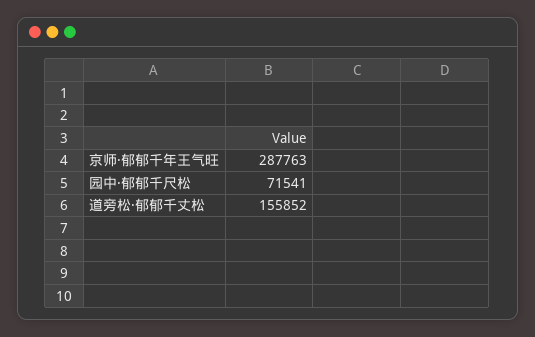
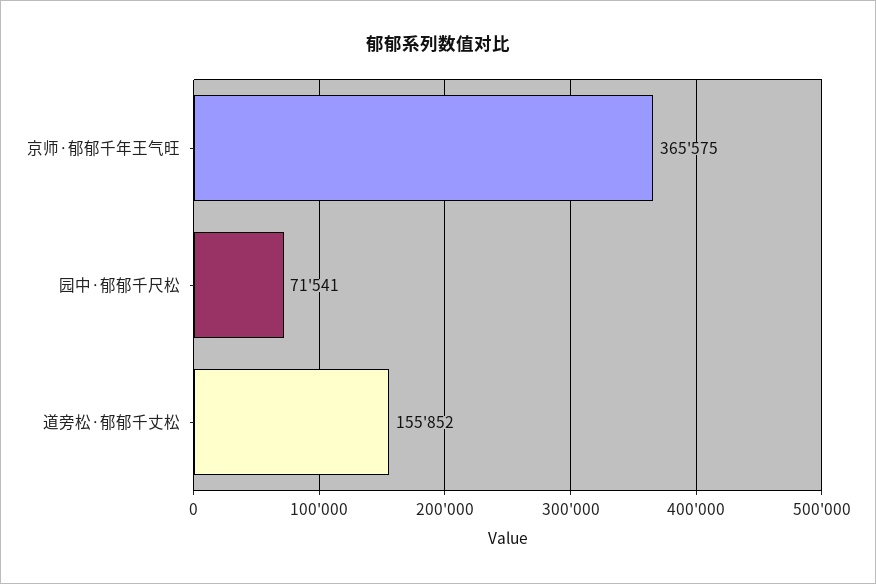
京师·郁郁千年王气旺: 287763 -> 365575

